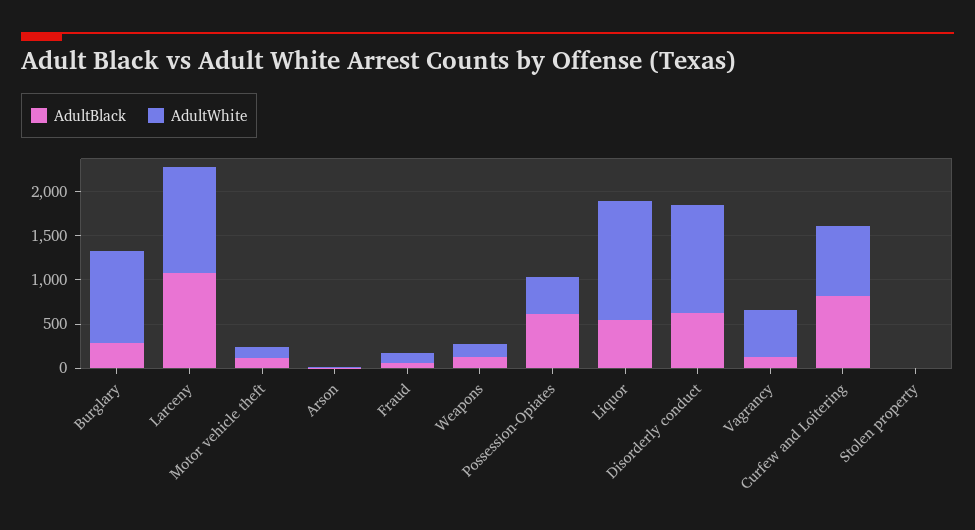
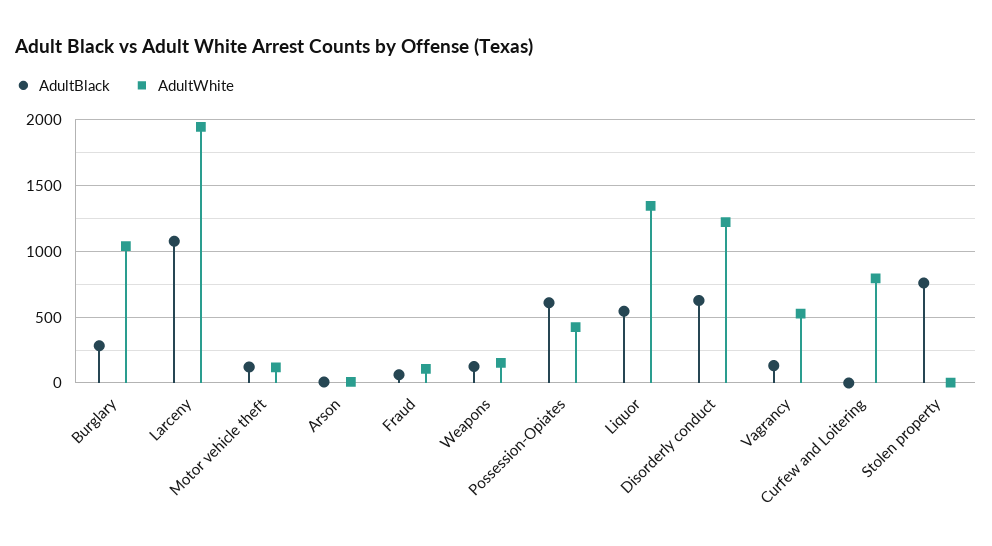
AdultWhite, Larceny: 1200 -> 1950
AdultBlack, Curfew and Loitering: 800 -> 0
AdultBlack, Stolen property: 0 -> 750

